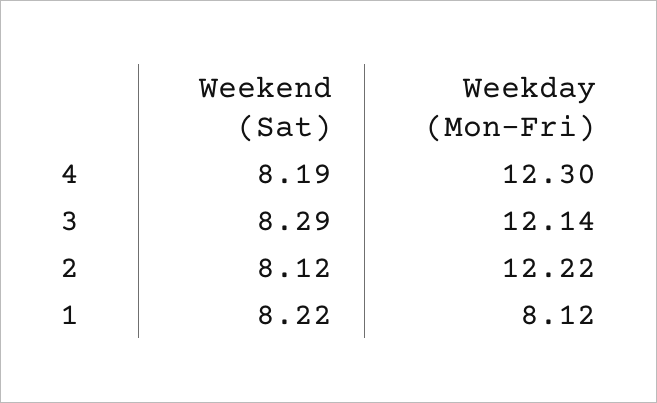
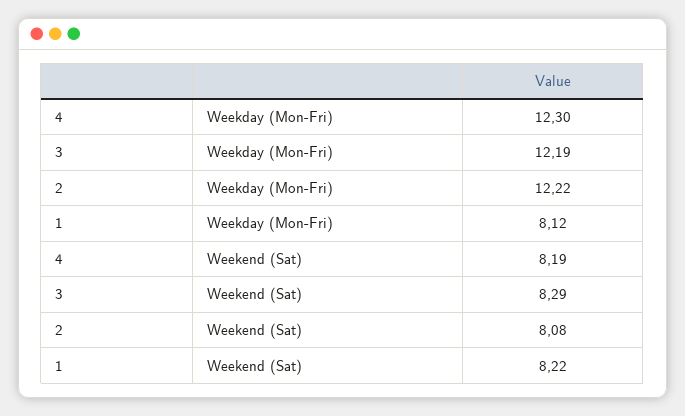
Weekday (Mon-Fri), 3: 12.14 -> 12.19
Weekend (Sat), 2: 8.12 -> 8.08

